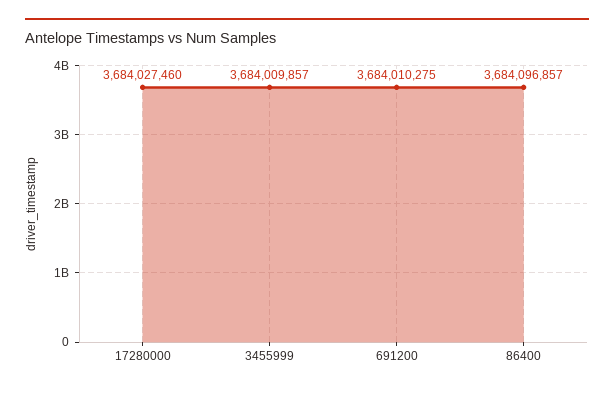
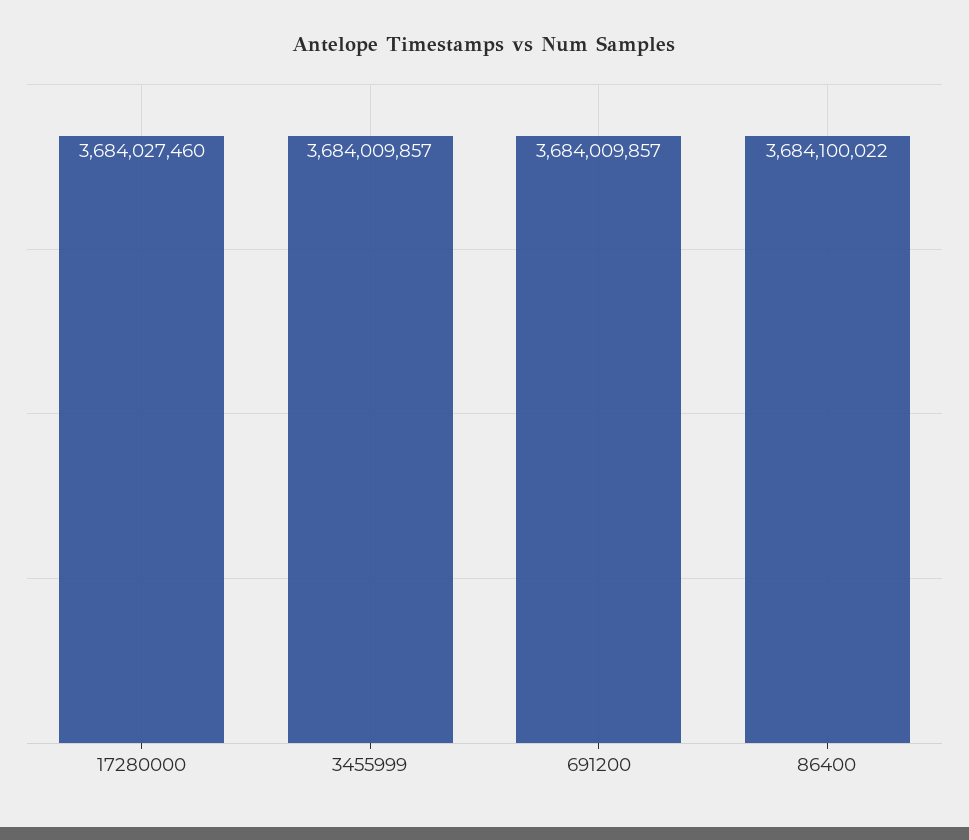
691200: 3684010275 -> 3684009857
86400: 3684096857 -> 3684100022

